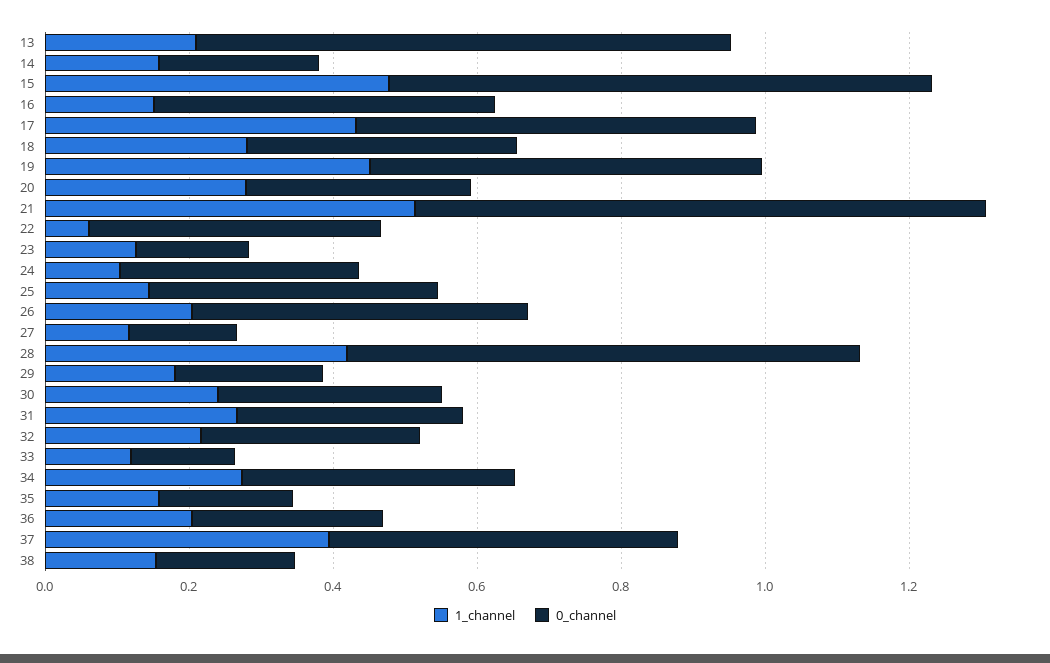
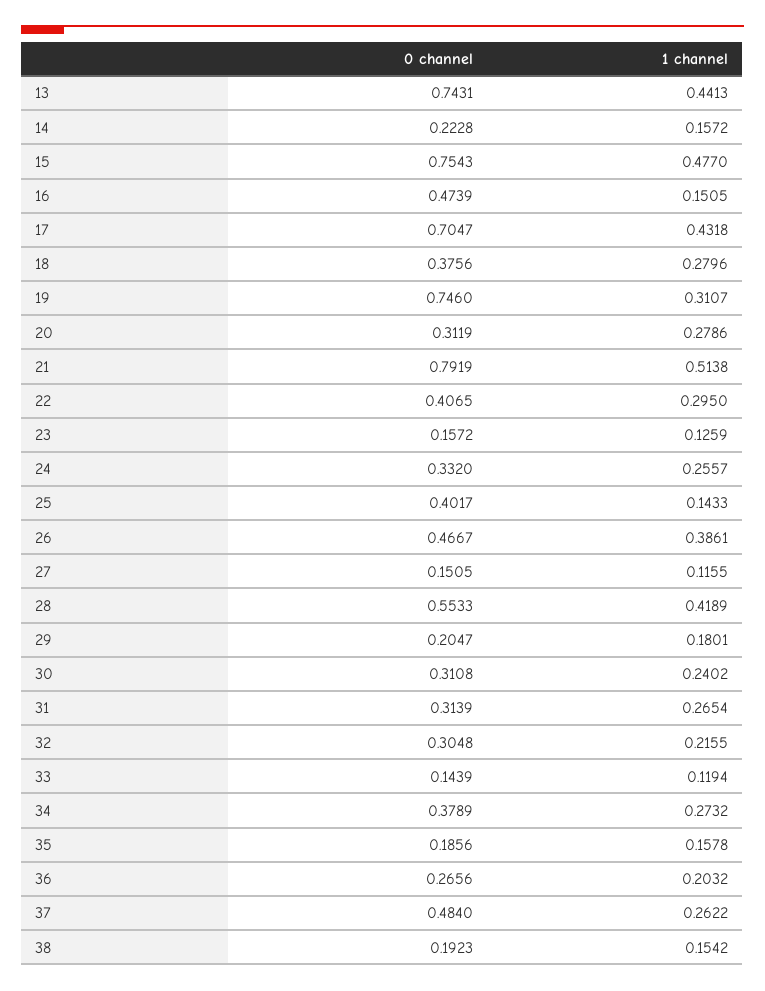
1_channel, 13: 0.2 -> 0.4413
0_channel, 17: 0.55 -> 0.7047
1_channel, 19: 0.45 -> 0.3107
0_channel, 19: 0.55 -> 0.746
1_channel, 22: 0.05 -> 0.295
1_channel, 24: 0.1 -> 0.2557
1_channel, 26: 0.2 -> 0.3861
0_channel, 28: 0.7 -> 0.5533
1_channel, 37: 0.4 -> 0.2622

